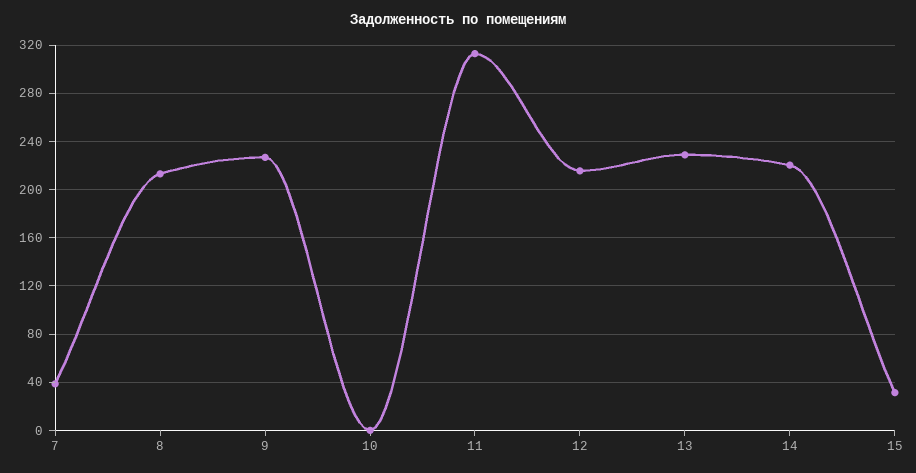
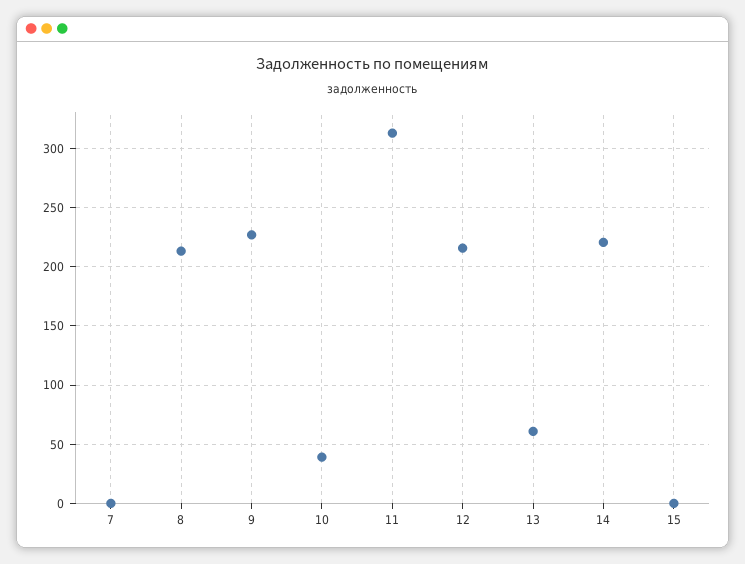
7: 40 -> 0
10: 0 -> 40
13: 230 -> 60
15: 30 -> 0

